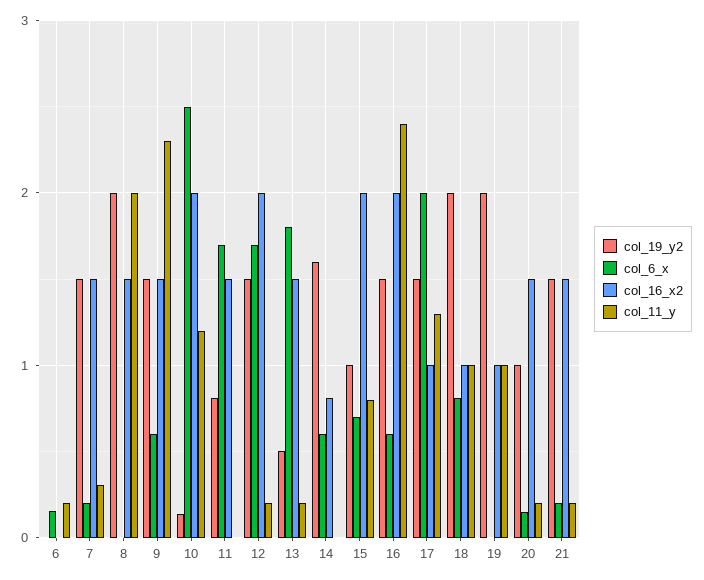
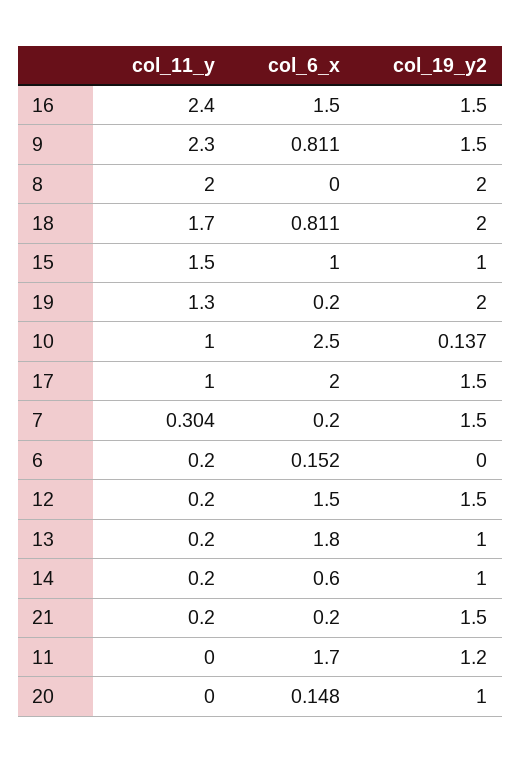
col_16_x2, 6: 0 -> none
col_16_x2, 7: 1.5 -> none
col_16_x2, 8: 1.5 -> none
col_6_x, 9: 0.6 -> 0.811
col_16_x2, 9: 1.5 -> none
col_16_x2, 10: 2 -> none
col_11_y, 10: 1.2 -> 1
col_19_y2, 11: 0.8 -> 1.2
col_16_x2, 11: 1.5 -> none
col_6_x, 12: 1.7 -> 1.5
col_16_x2, 12: 2 -> none
col_19_y2, 13: 0.5 -> 1
col_16_x2, 13: 1.5 -> none
col_19_y2, 14: 1.6 -> 1
col_16_x2, 14: 0.8 -> none
col_11_y, 14: 0 -> 0.2
col_6_x, 15: 0.7 -> 1
col_16_x2, 15: 2 -> none
col_11_y, 15: 0.8 -> 1.5
col_6_x, 16: 0.6 -> 1.5
col_16_x2, 16: 2 -> none
col_16_x2, 17: 1 -> none
col_11_y, 17: 1.3 -> 1
col_16_x2, 18: 1 -> none
col_11_y, 18: 1 -> 1.7
col_6_x, 19: 0 -> 0.2
col_16_x2, 19: 1 -> none
col_11_y, 19: 1 -> 1.3
col_16_x2, 20: 1.5 -> none
col_11_y, 20: 0.2 -> 0
col_16_x2, 21: 1.5 -> none

